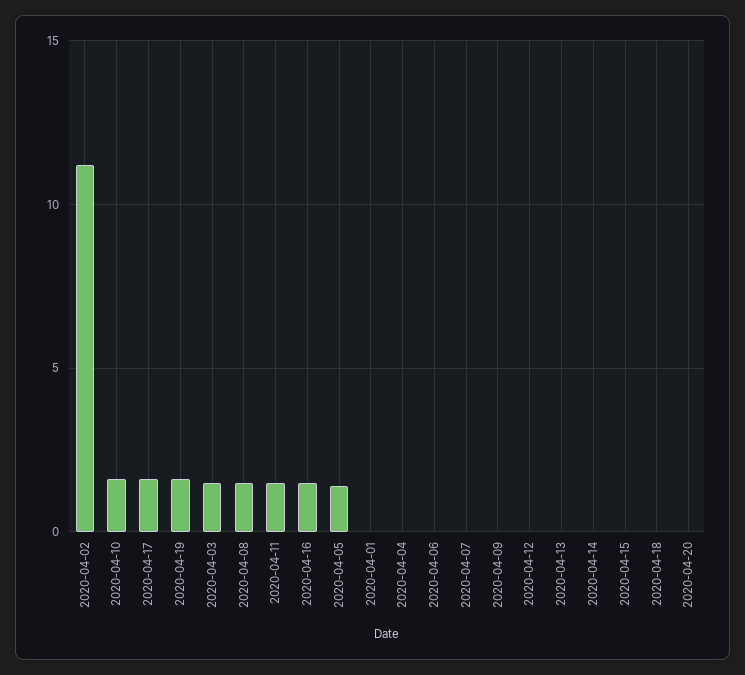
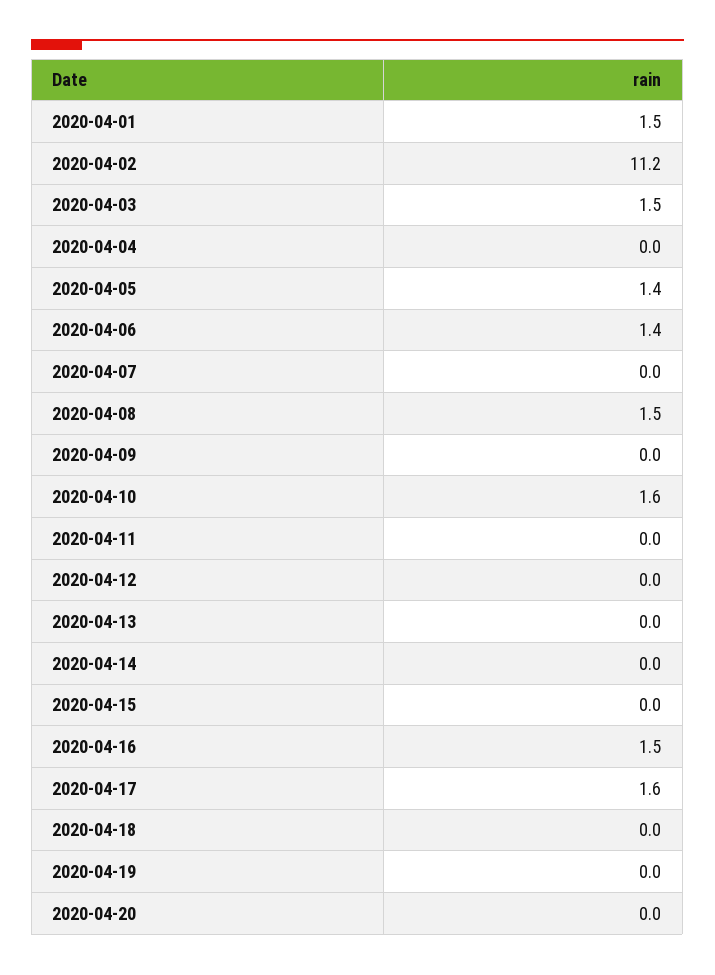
2020-04-19: 1.5 -> 0
2020-04-11: 1.5 -> 0
2020-04-01: 0 -> 1.5
2020-04-06: 0 -> 1.4

